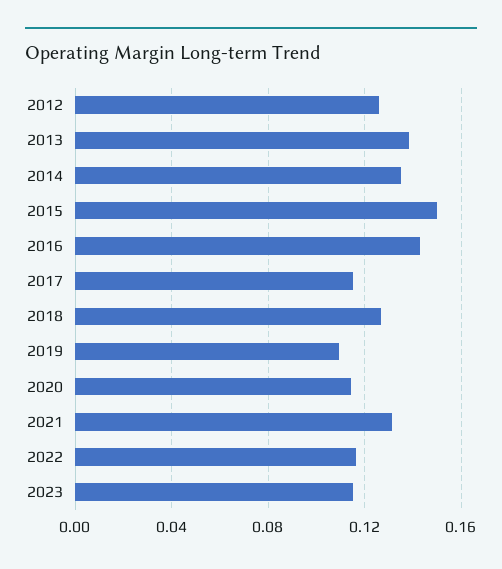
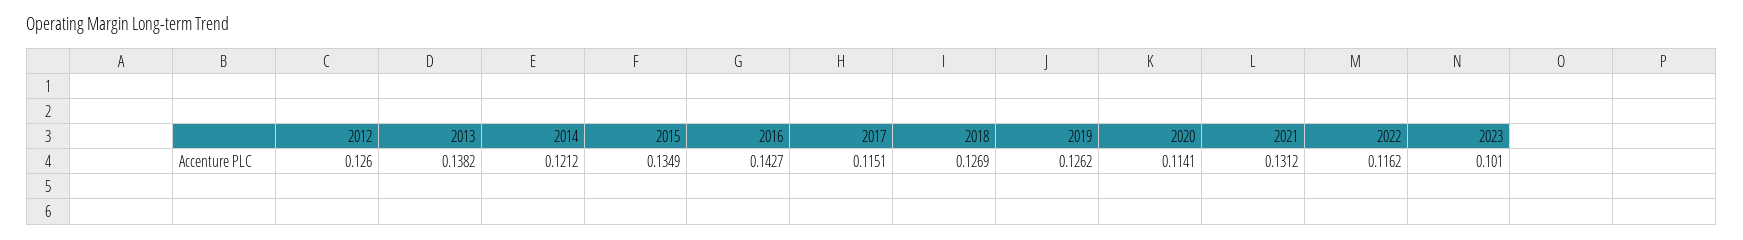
2014: 0.135 -> 0.1212
2015: 0.15 -> 0.1349
2019: 0.11 -> 0.1262
2023: 0.115 -> 0.101

